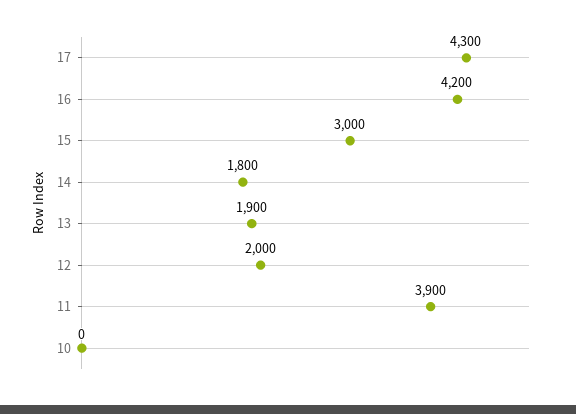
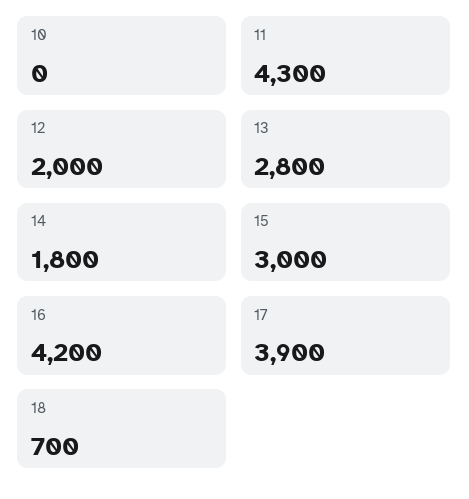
17: 4300 -> 3900
13: 1900 -> 2800
11: 3900 -> 4300
18: none -> 700

